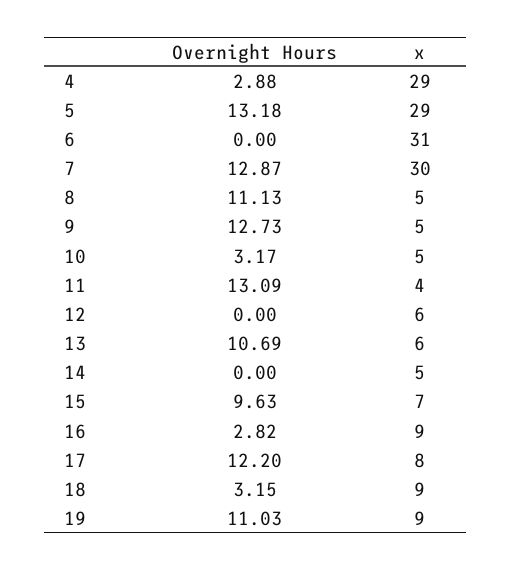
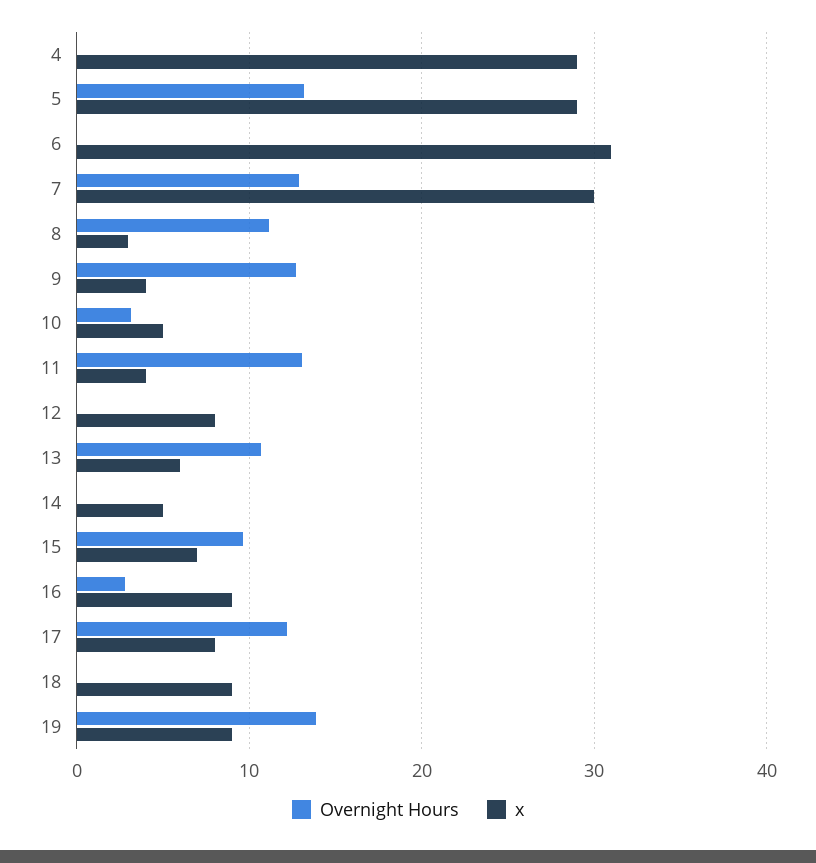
Overnight Hours, 4: 2.88 -> 0
x, 8: 5 -> 3
x, 9: 5 -> 4
x, 12: 6 -> 8
Overnight Hours, 18: 3.15 -> 0
Overnight Hours, 19: 11.03 -> 14

